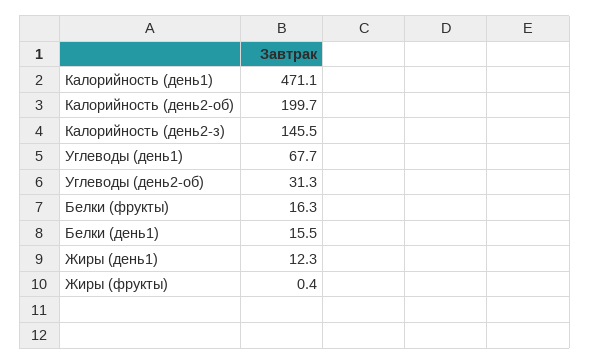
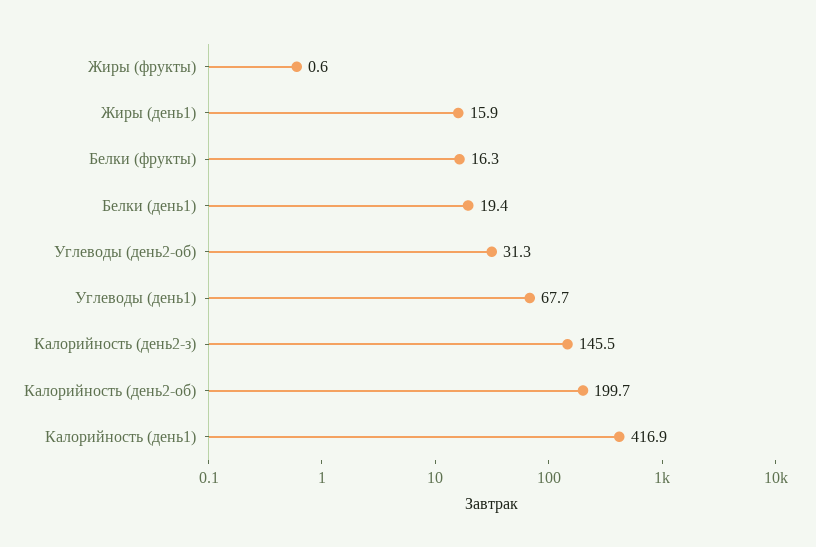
Калорийность (день1): 471.1 -> 416.9
Белки (день1): 15.5 -> 19.4
Жиры (день1): 12.3 -> 15.9
Жиры (фрукты): 0.4 -> 0.6

